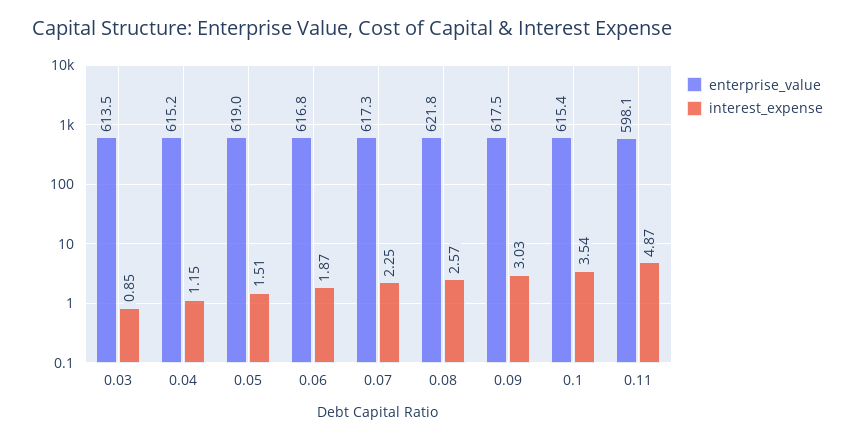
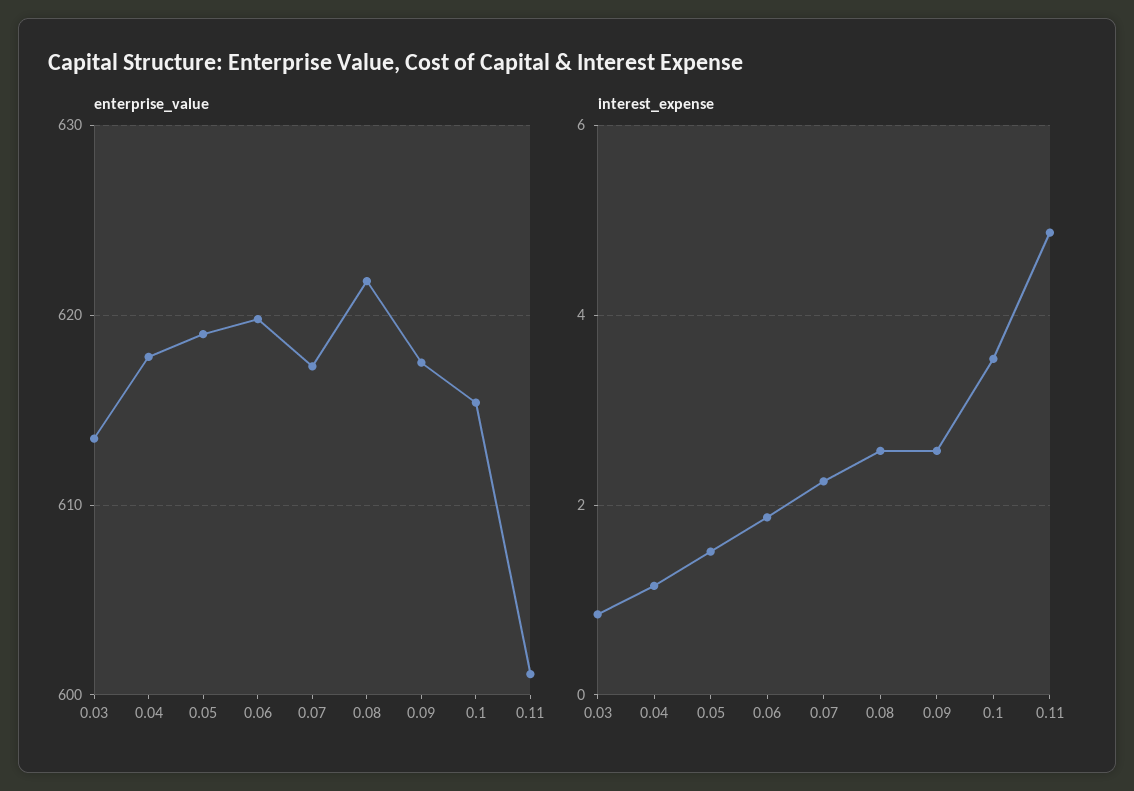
enterprise_value, 0.04: 615.2 -> 618
enterprise_value, 0.06: 616.8 -> 620
interest_expense, 0.09: 3.03 -> 2.6
enterprise_value, 0.11: 598.1 -> 601

